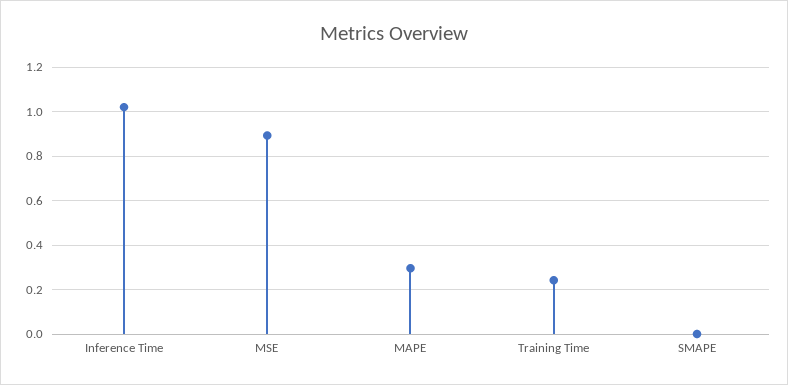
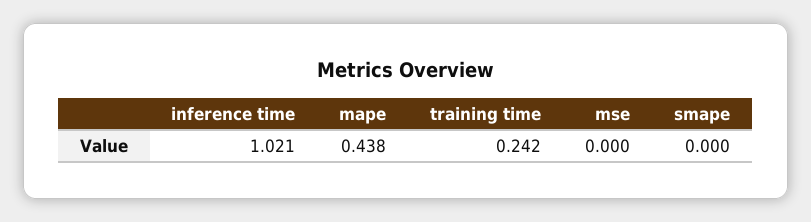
MSE: 0.9 -> 0
MAPE: 0.3 -> 0.438

